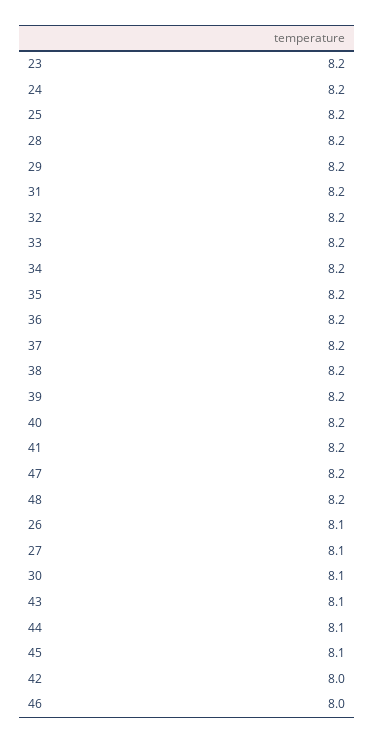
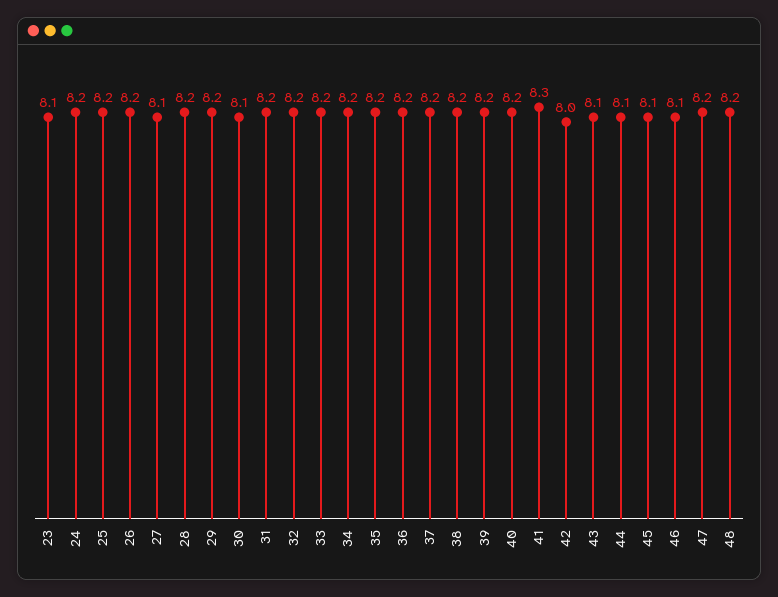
23: 8.2 -> 8.1
41: 8.2 -> 8.3
26: 8.1 -> 8.2
46: 8 -> 8.1

